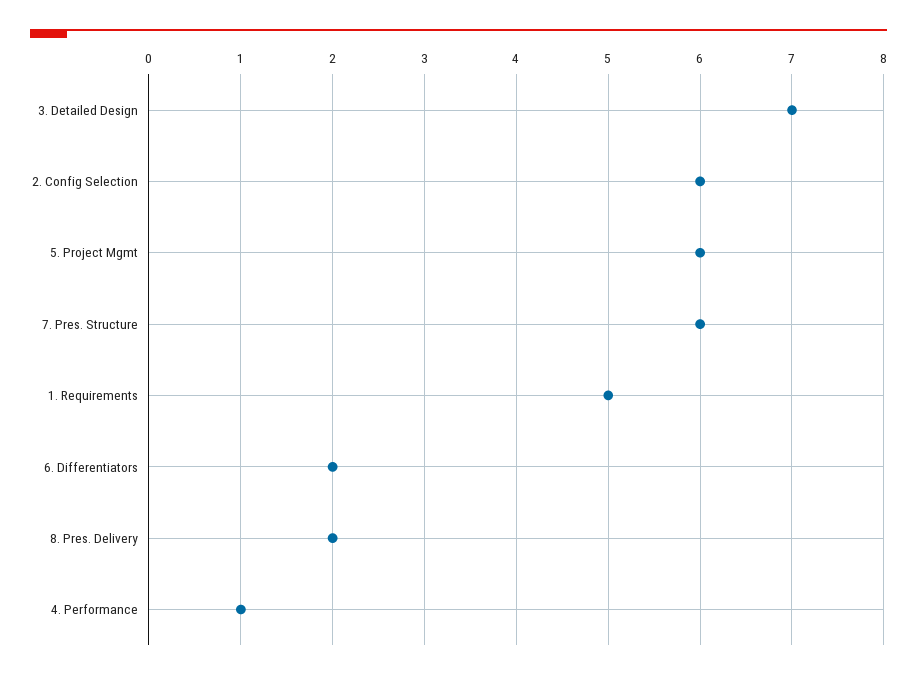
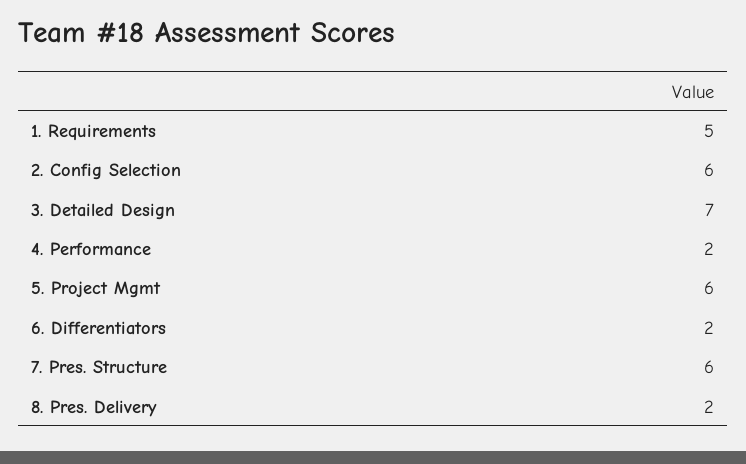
4. Performance: 1 -> 2

